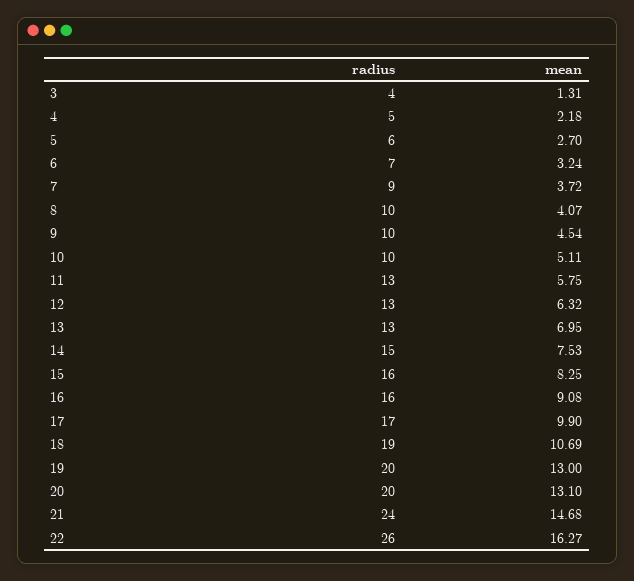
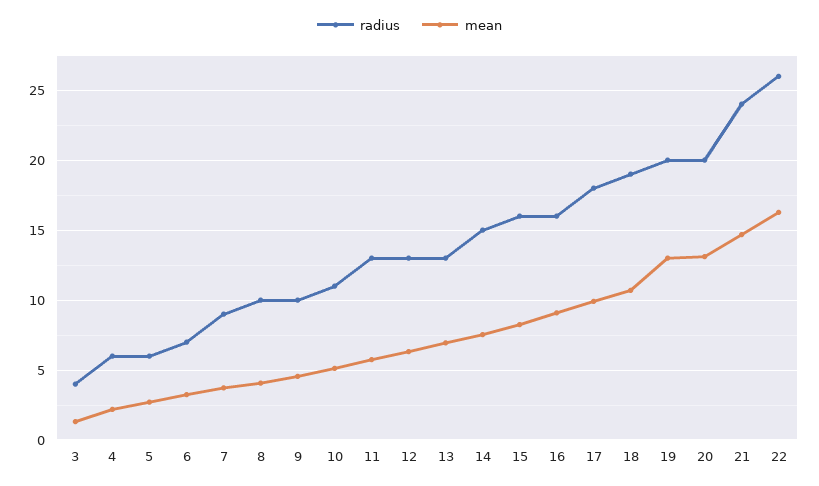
radius, 4: 5 -> 6
radius, 10: 10 -> 11
radius, 17: 17 -> 18

